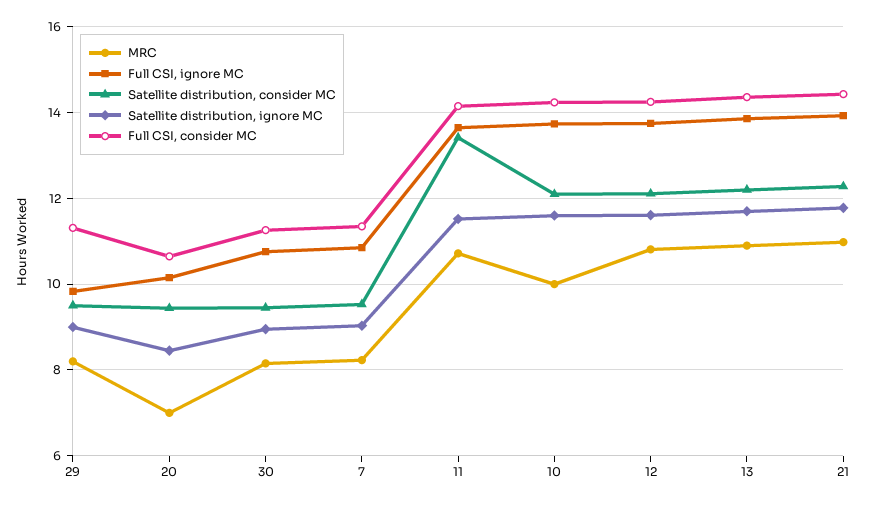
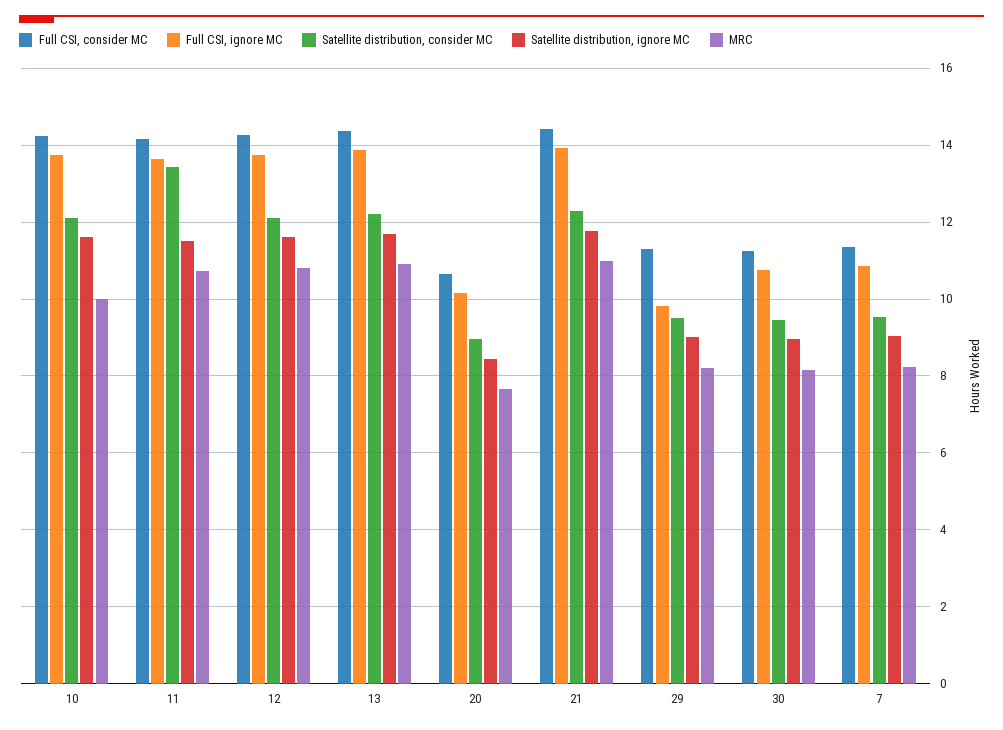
MRC, 20: 7 -> 7.6
Satellite distribution, consider MC, 20: 9.4 -> 9

